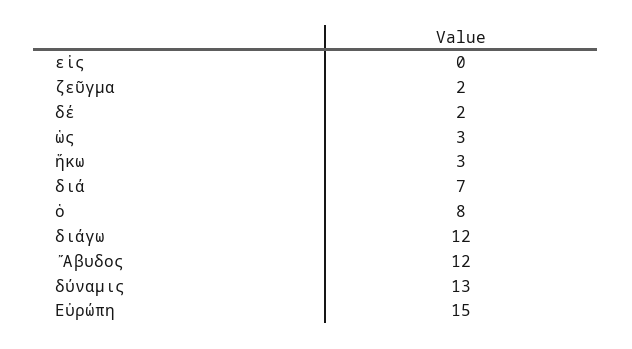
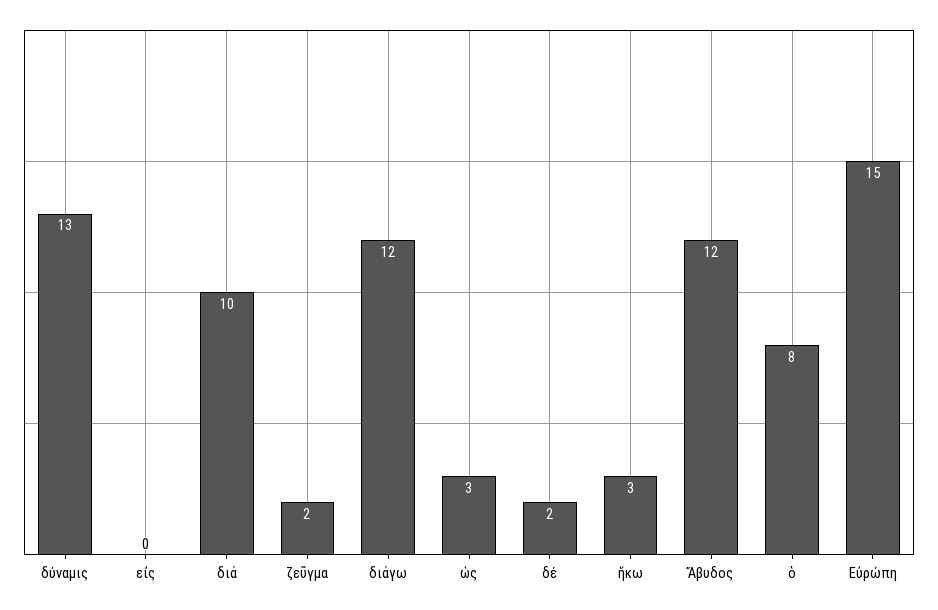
διά: 7 -> 10

